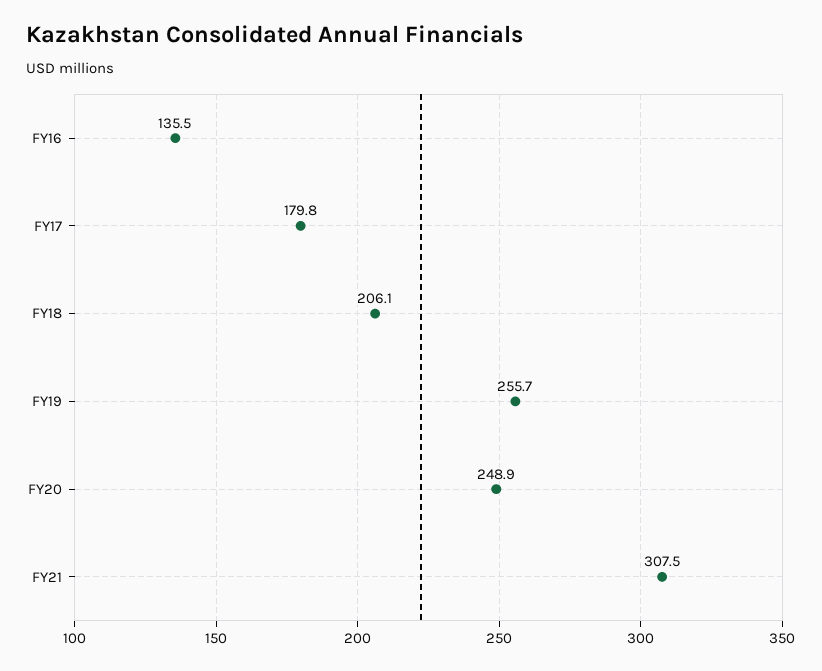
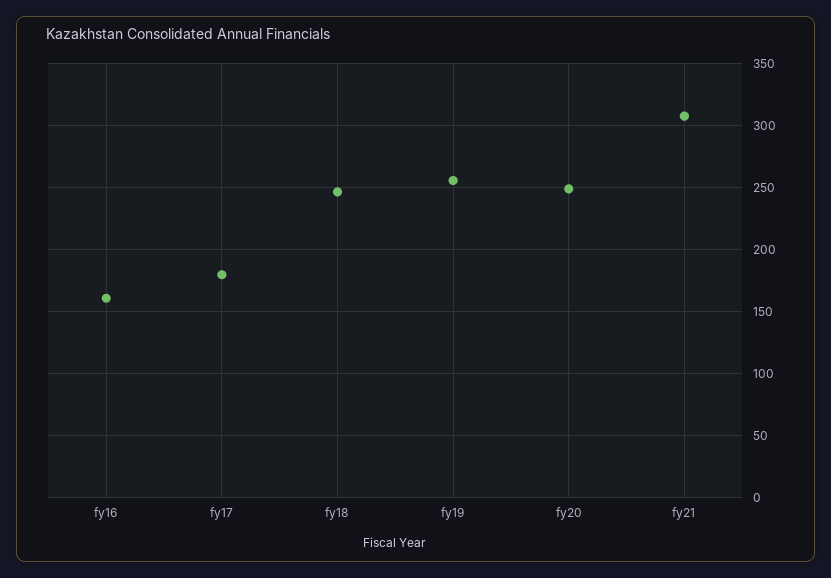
FY16: 135.5 -> 160
FY18: 206.1 -> 245

